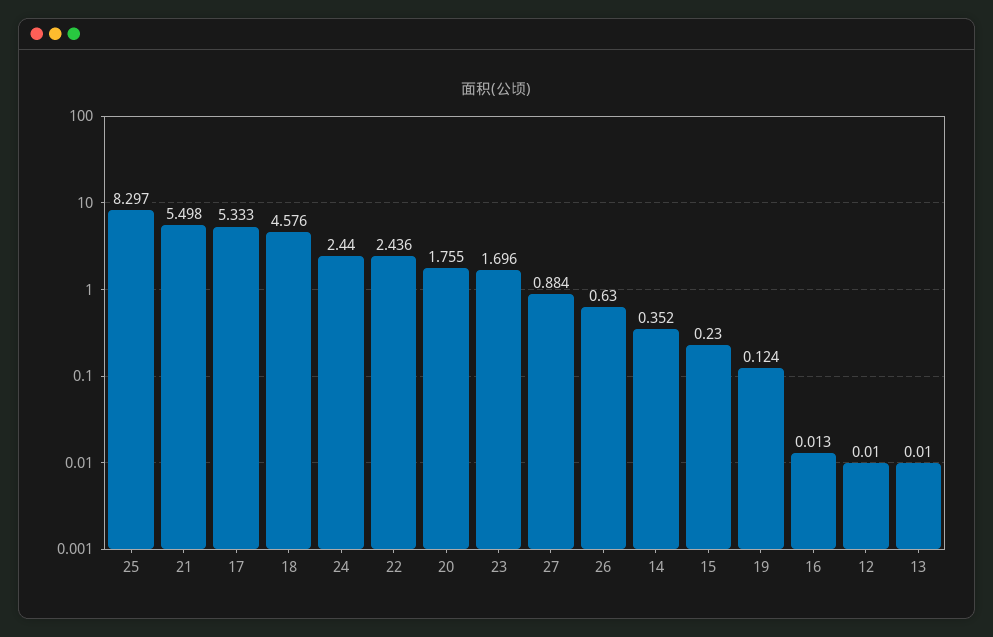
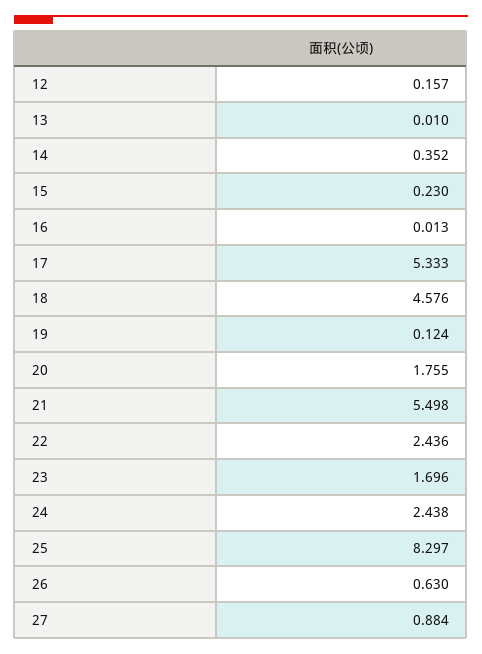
24: 2.44 -> 2.438
12: 0.01 -> 0.157

